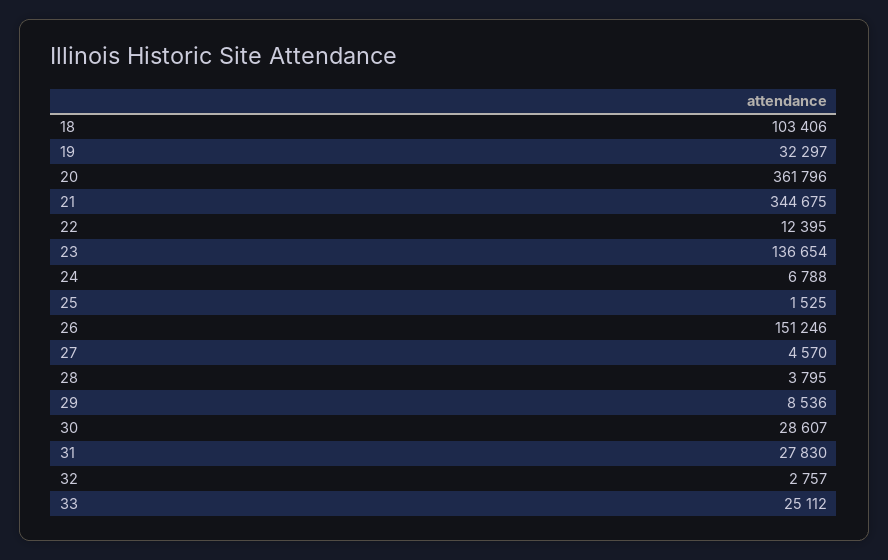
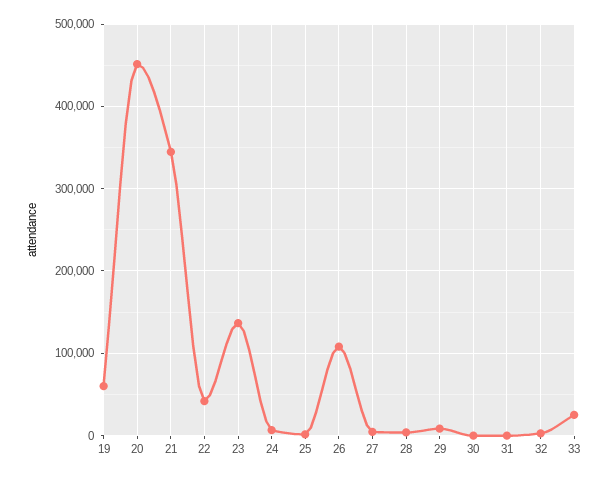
18: 103406 -> none
19: 32297 -> 60000
20: 361796 -> 450000
22: 12395 -> 40000
26: 151246 -> 110000
30: 28607 -> 0
31: 27830 -> 0

